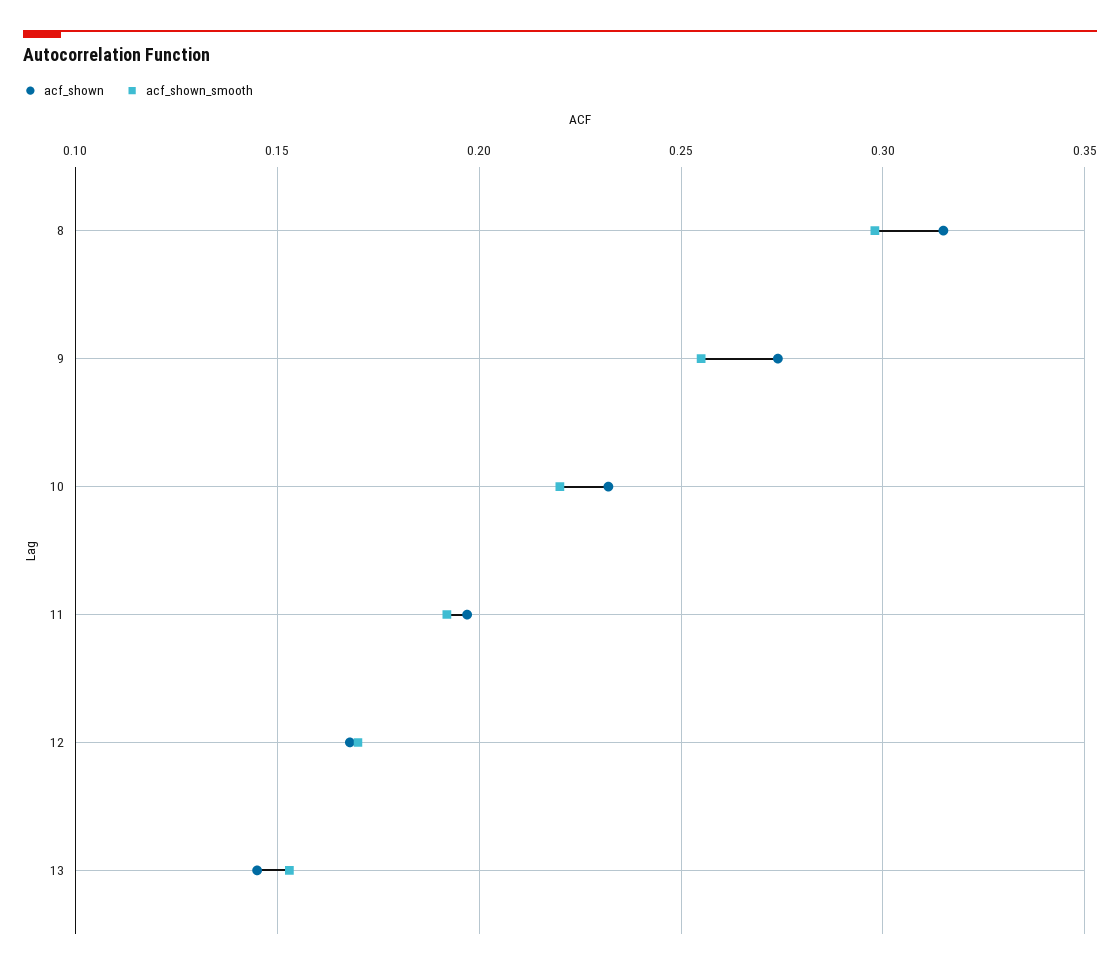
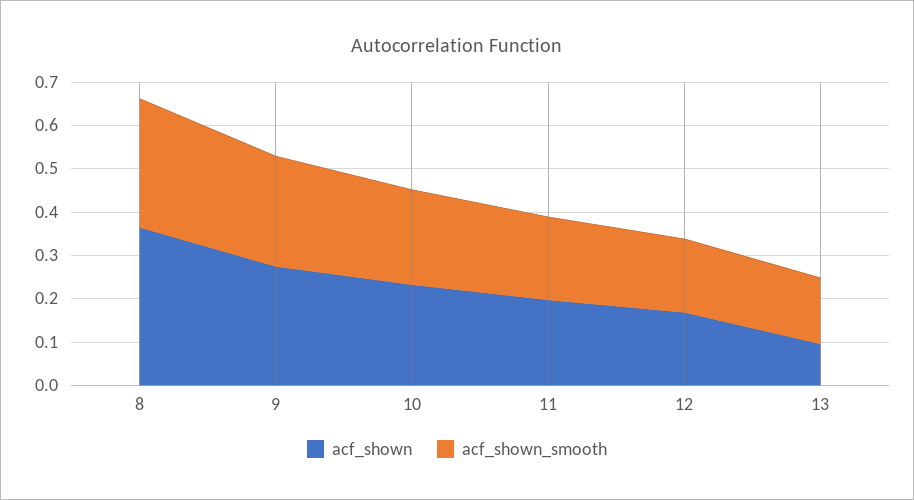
acf_shown, 8: 0.315 -> 0.36
acf_shown, 13: 0.145 -> 0.1

